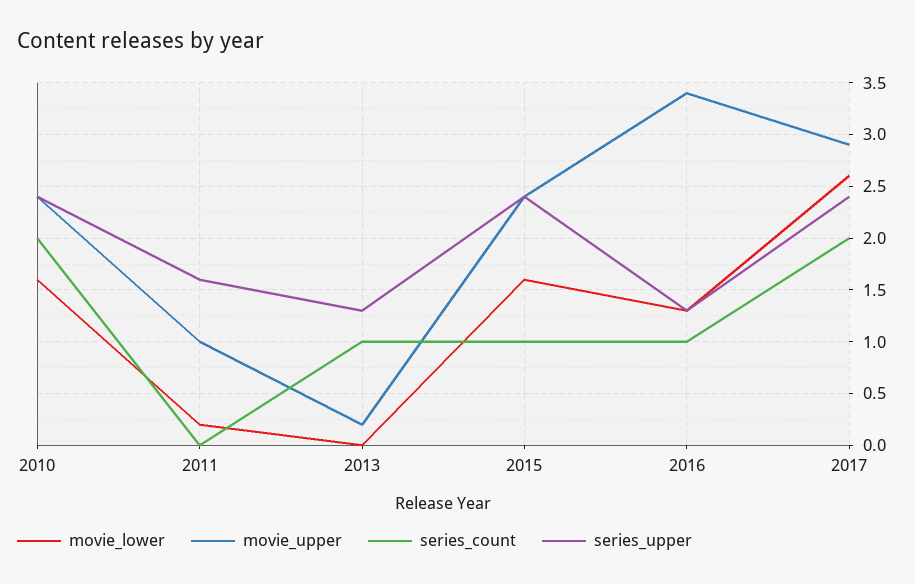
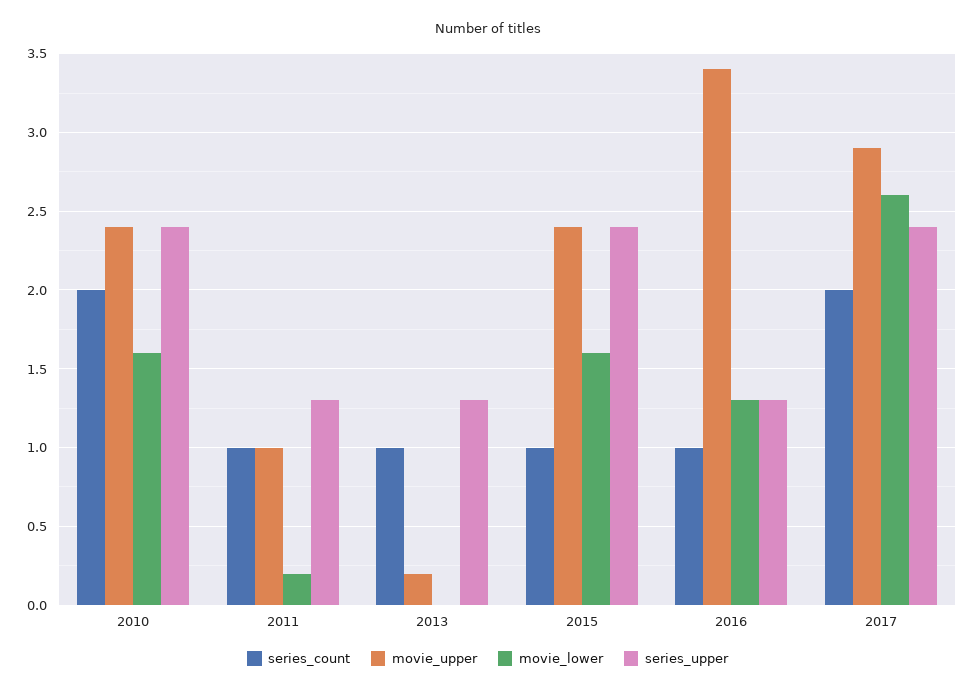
series_count, 2011: 0 -> 1
series_upper, 2011: 1.6 -> 1.3

